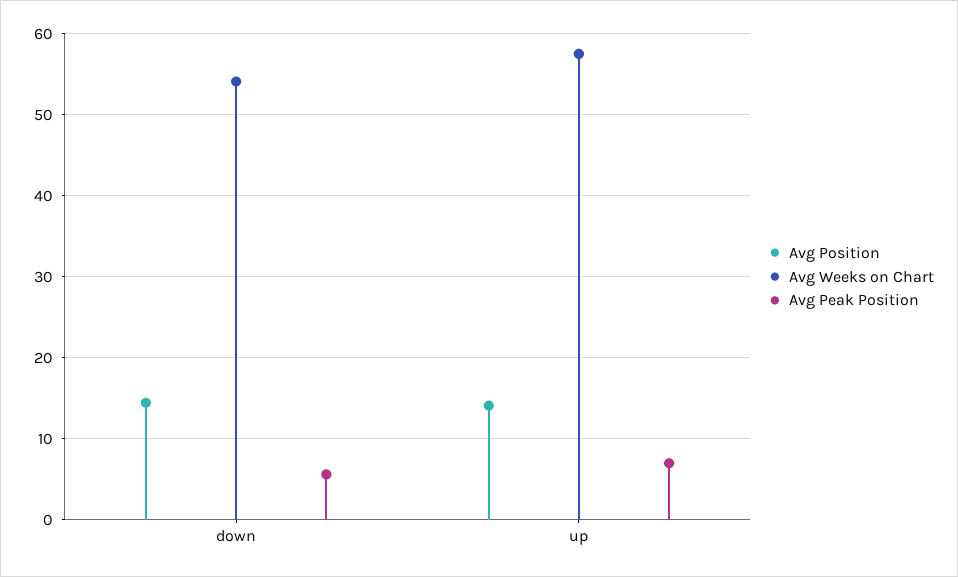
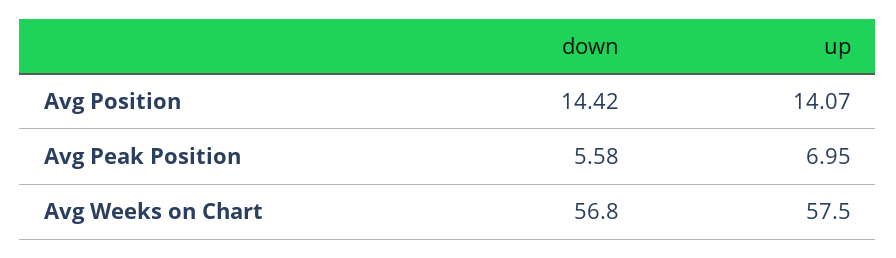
Avg Weeks on Chart, down: 54 -> 56.8

